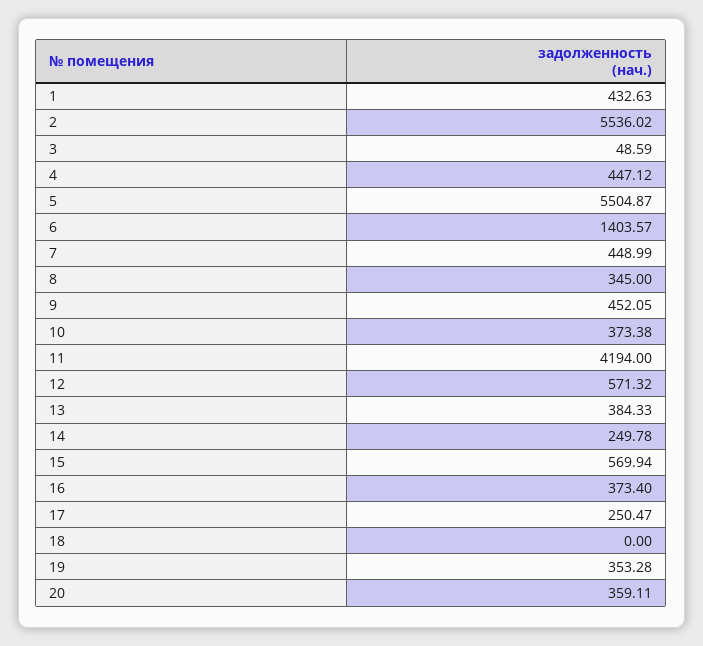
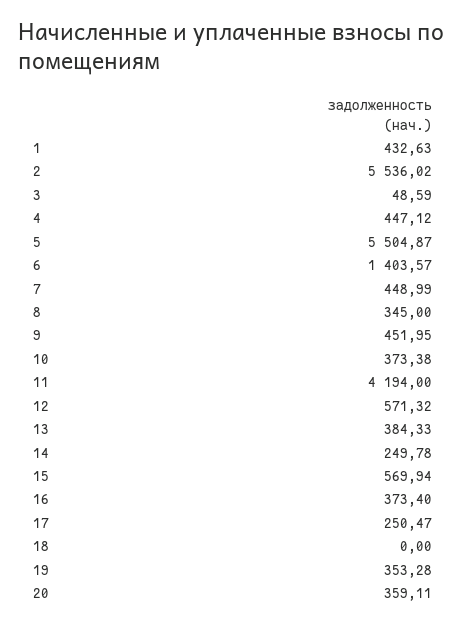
9: 452.05 -> 451.95

